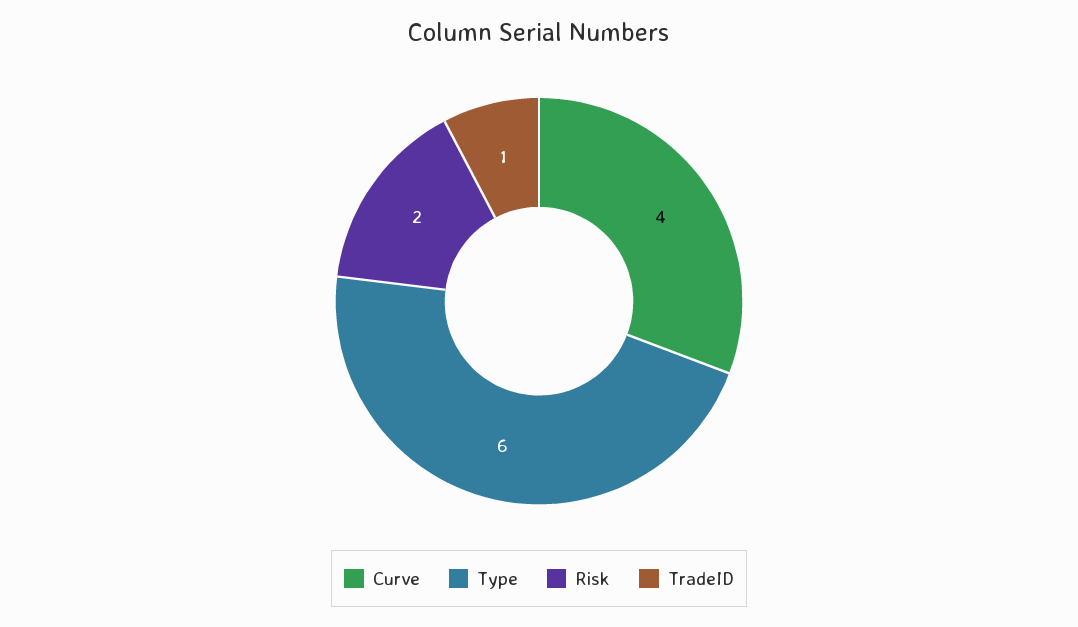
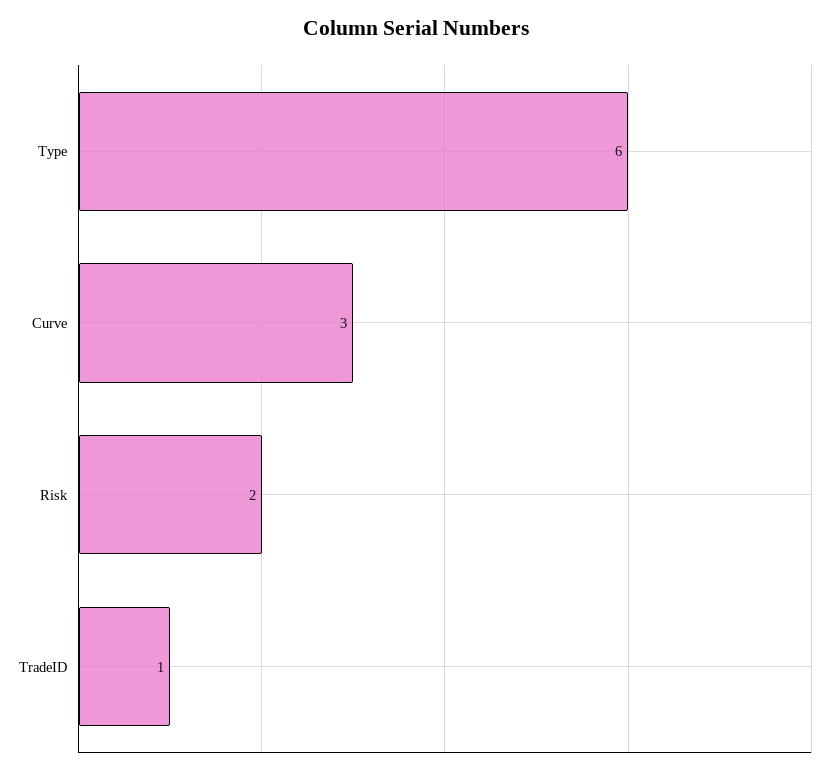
Curve: 4 -> 3

